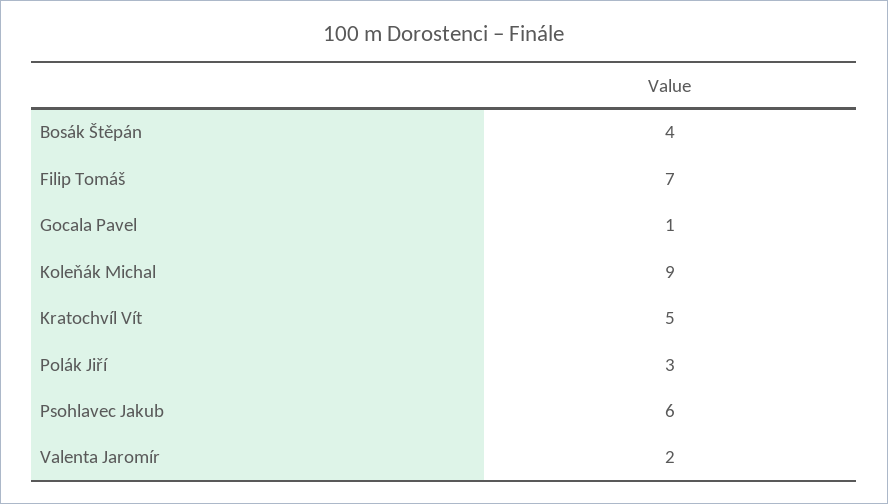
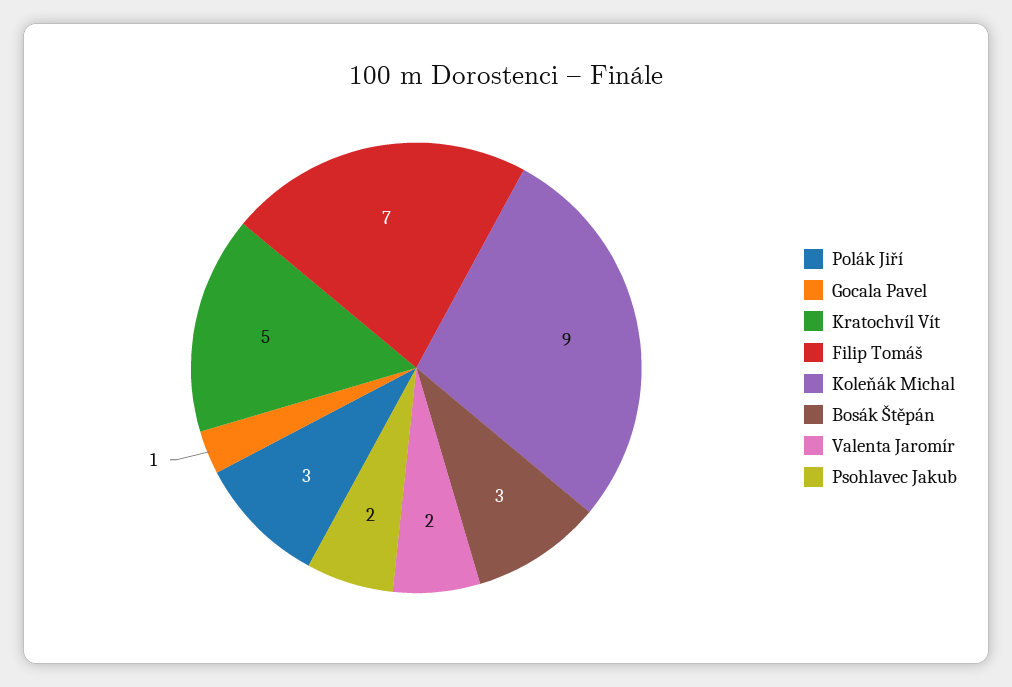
Bosák Štěpán: 4 -> 3
Psohlavec Jakub: 6 -> 2

